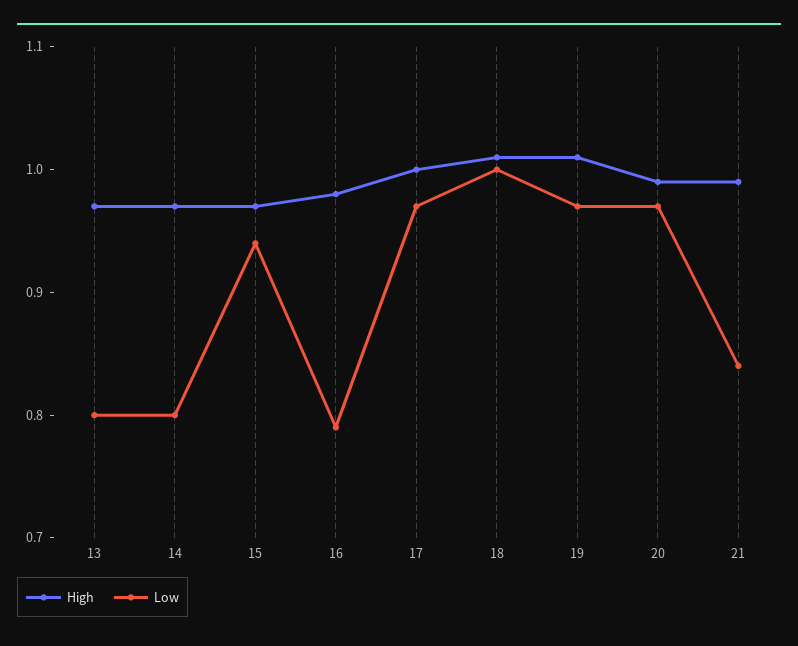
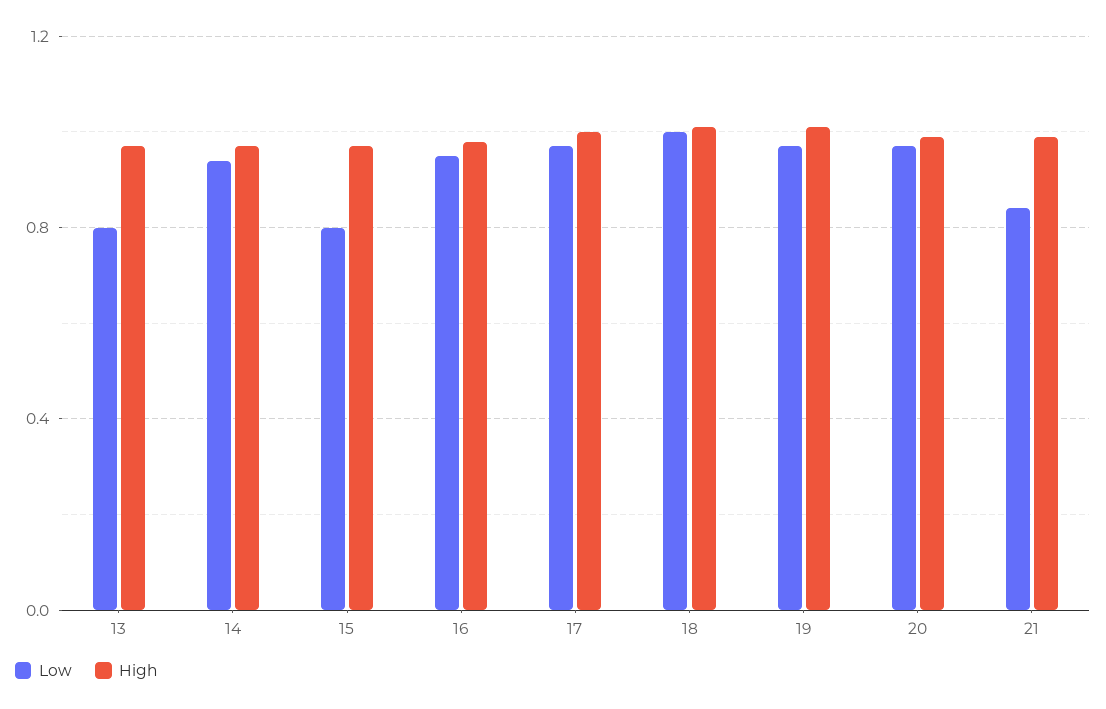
Low, 14: 0.8 -> 0.95
Low, 15: 0.94 -> 0.8
Low, 16: 0.79 -> 0.95

